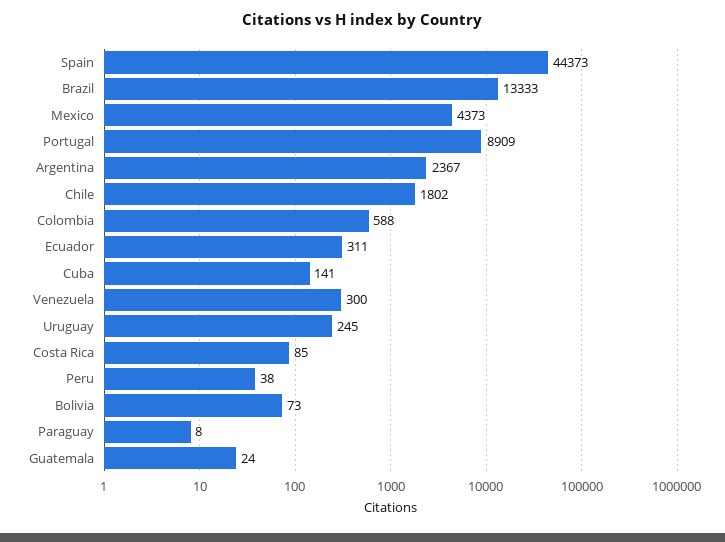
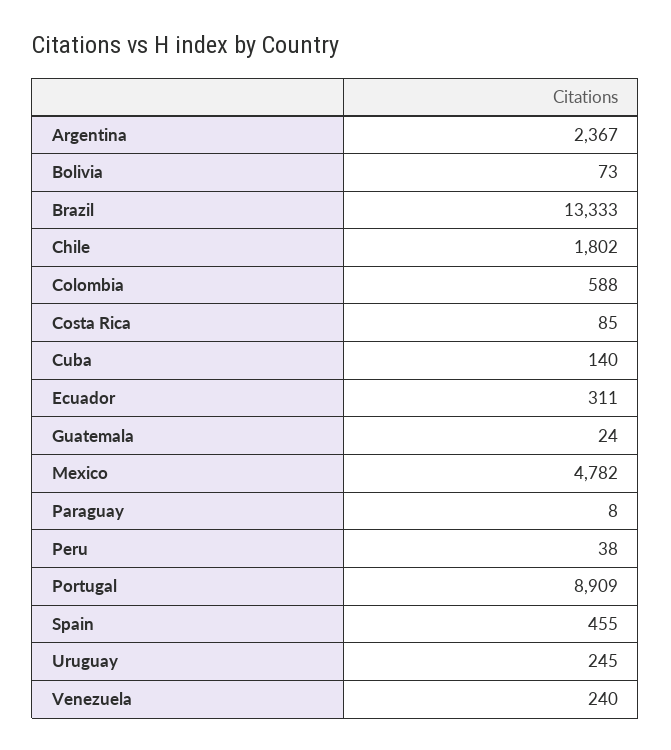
Spain: 44373 -> 455
Mexico: 4373 -> 4782
Cuba: 141 -> 140
Venezuela: 300 -> 240

